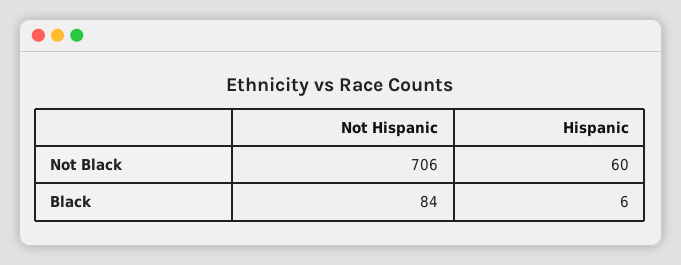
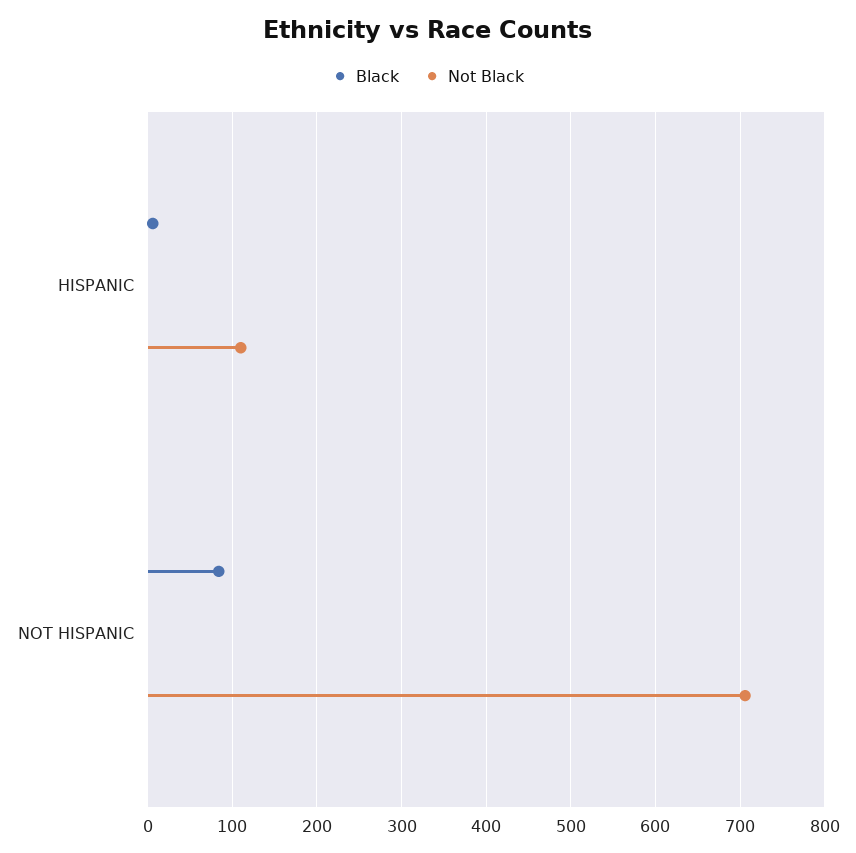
Not Black, Hispanic: 60 -> 110

